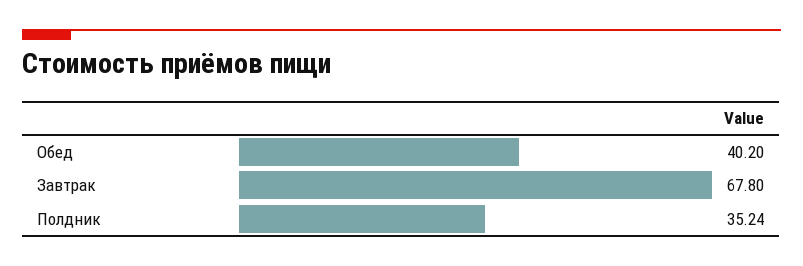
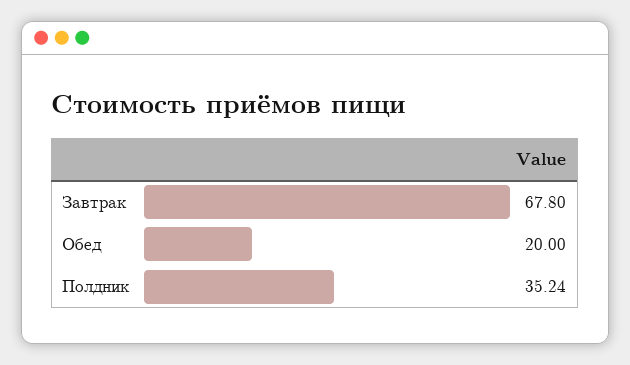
Обед: 40.2 -> 20

